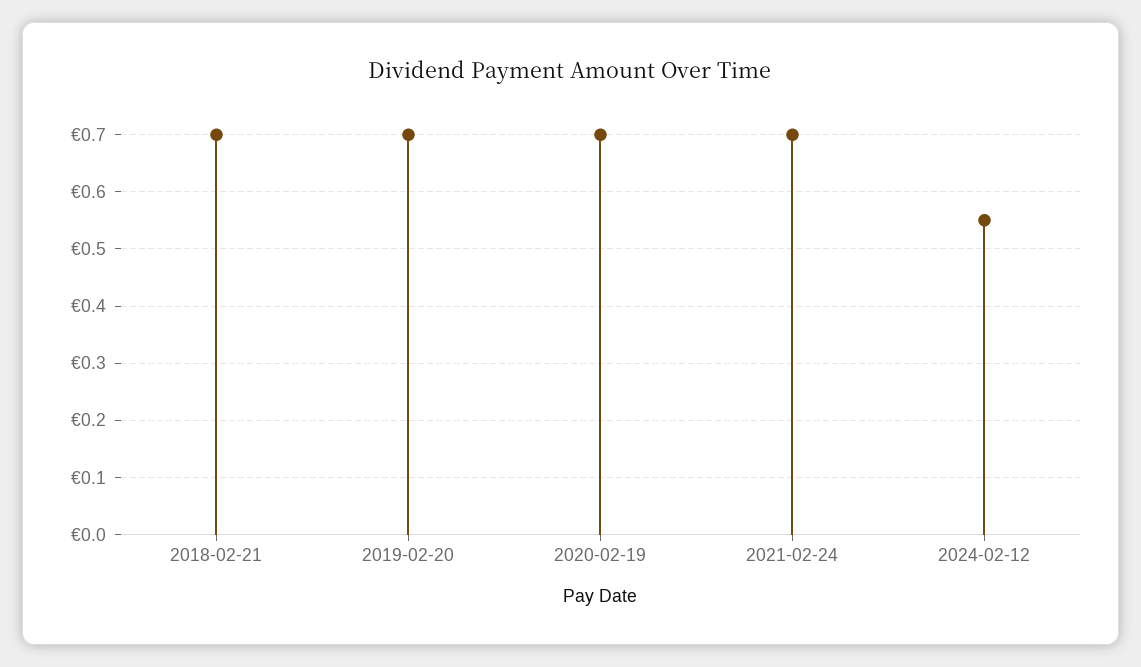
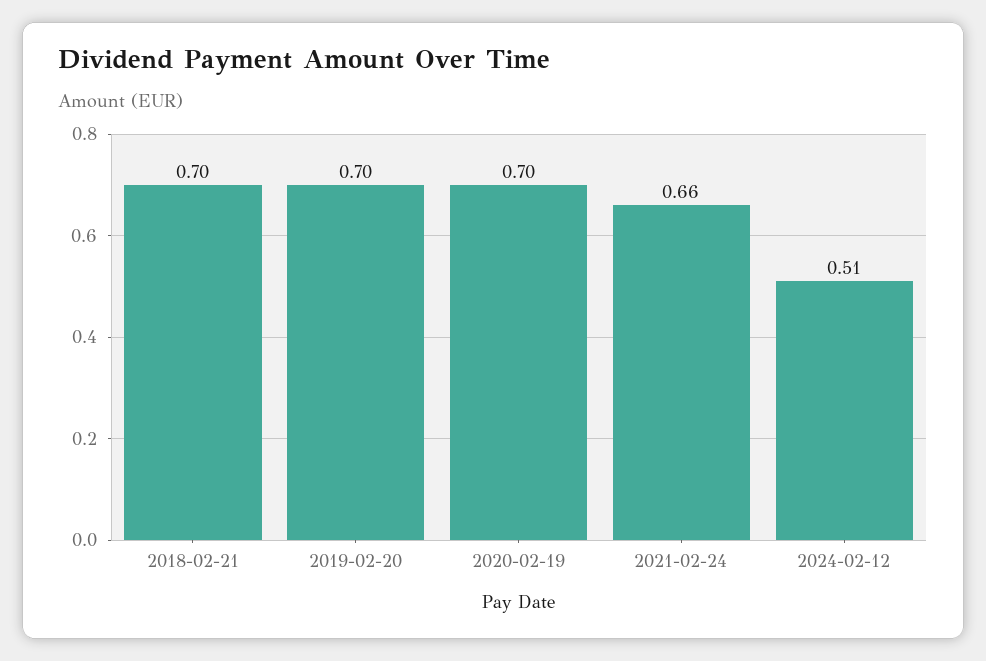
2021-02-24: 0.7 -> 0.66
2024-02-12: 0.55 -> 0.51

